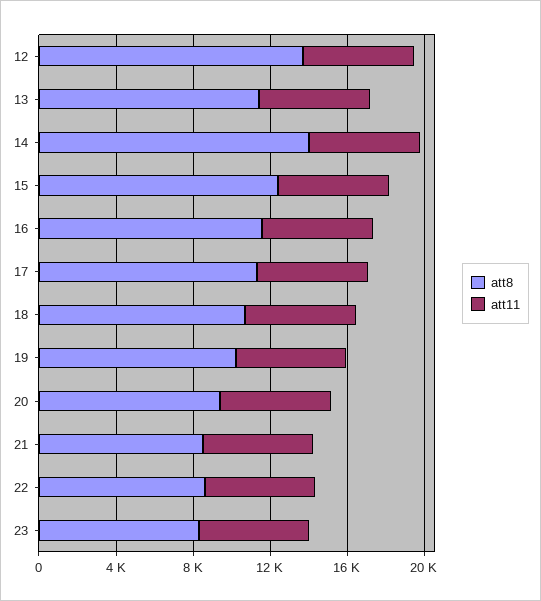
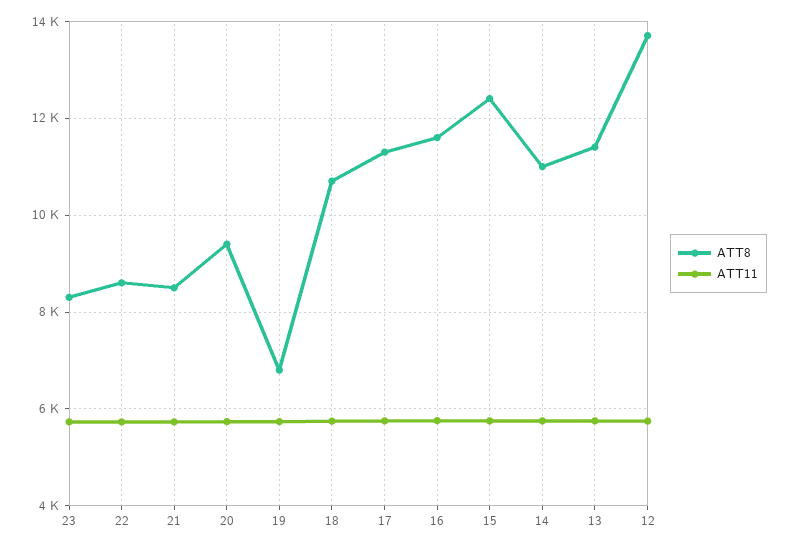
att8, 14: 14000 -> 11000
att8, 19: 10000 -> 6800

